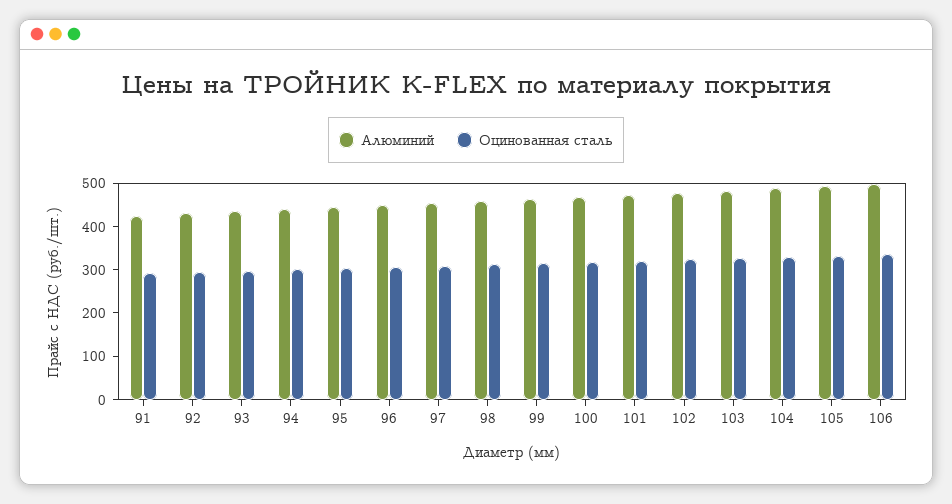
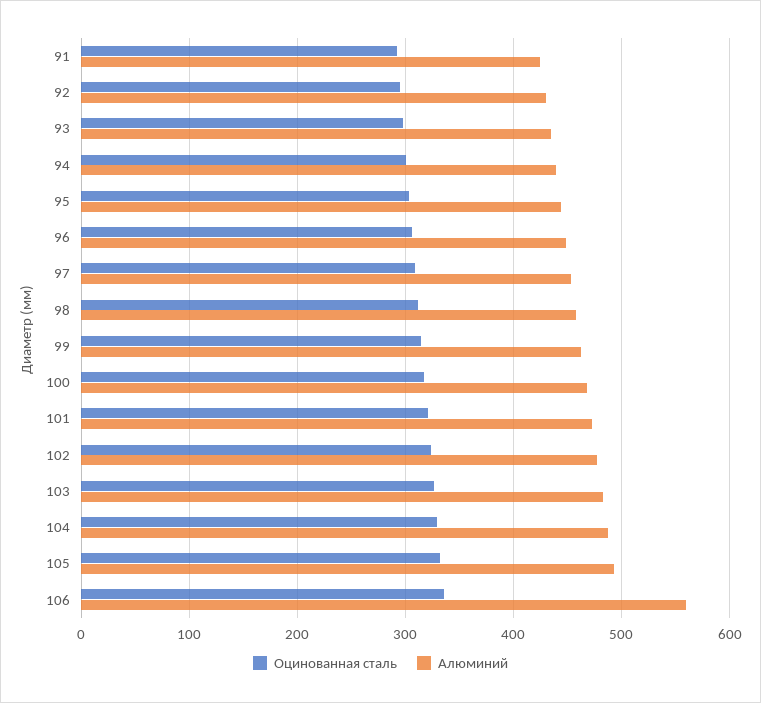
Алюминий, 106: 500 -> 560

